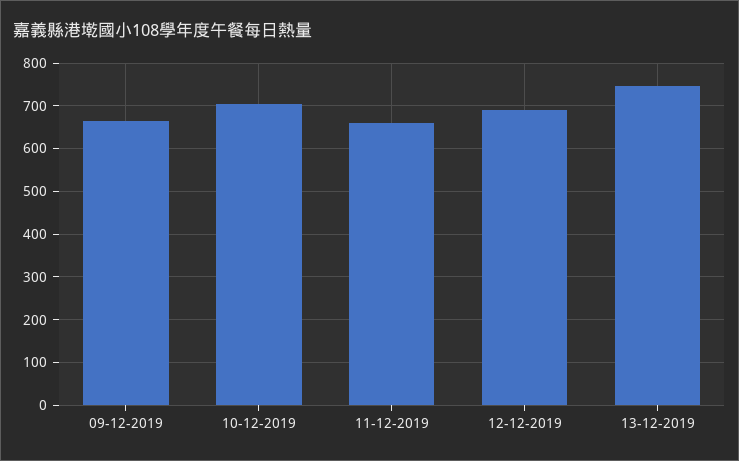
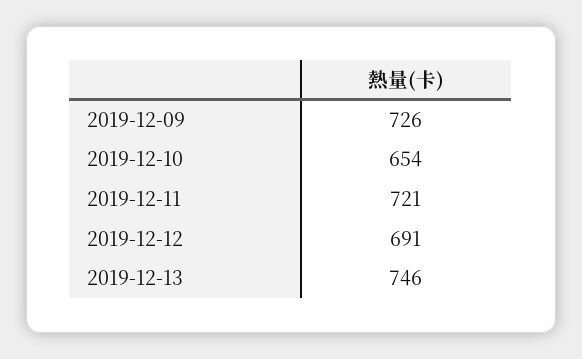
09-12-2019: 660 -> 726
10-12-2019: 700 -> 654
11-12-2019: 660 -> 721

